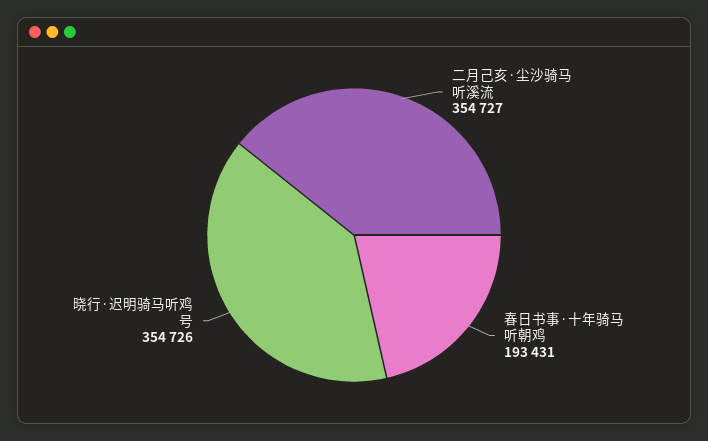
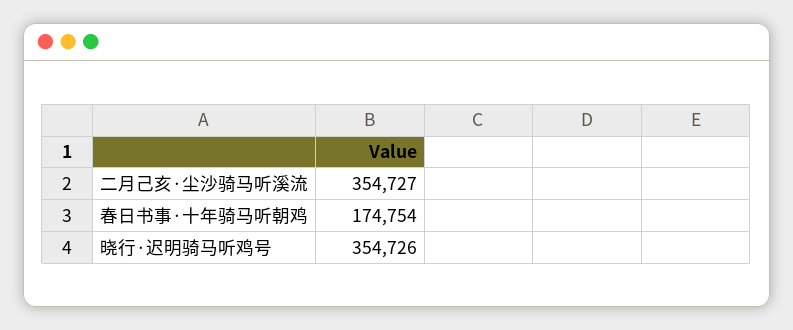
春日书事·十年骑马听朝鸡: 193431 -> 174754

